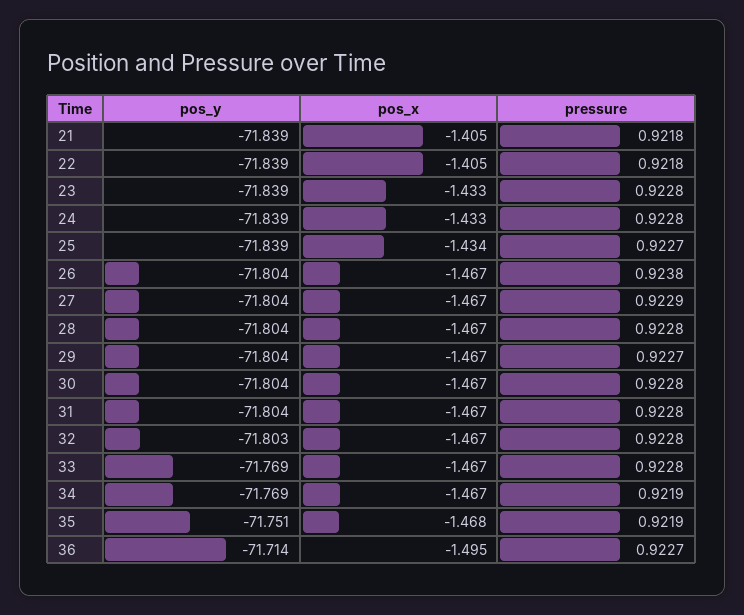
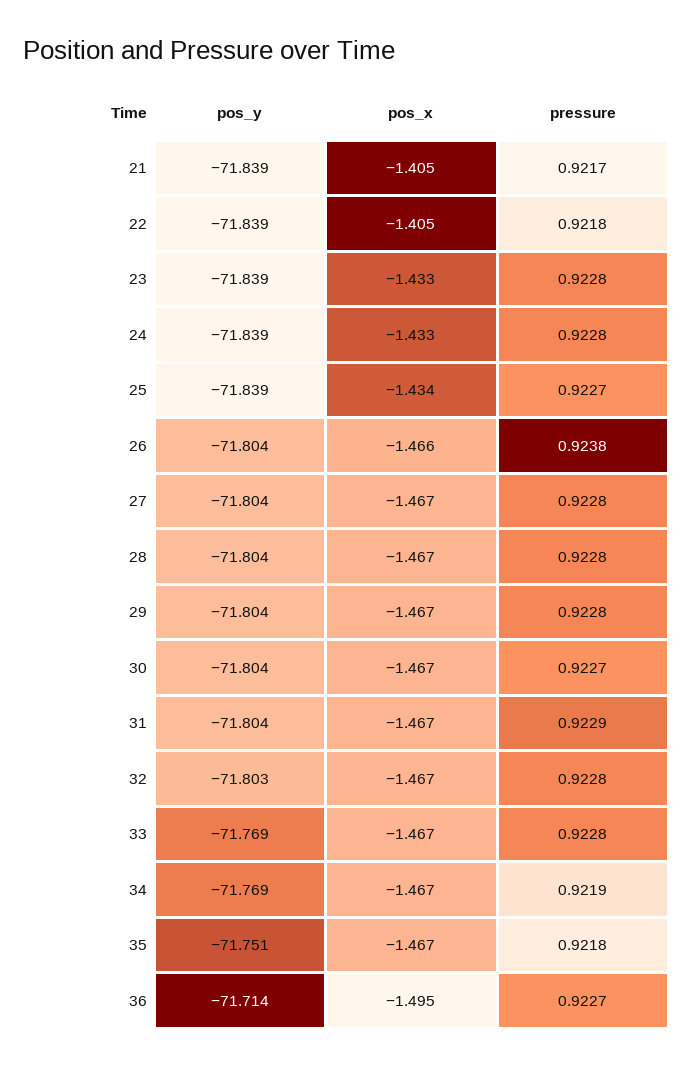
pressure, 21: 0.9218 -> 0.9217
pos_x, 26: -1.467 -> -1.466
pressure, 27: 0.9229 -> 0.9228
pressure, 29: 0.9227 -> 0.9228
pressure, 30: 0.9228 -> 0.9227
pressure, 31: 0.9228 -> 0.9229
pos_x, 35: -1.468 -> -1.467
pressure, 35: 0.9219 -> 0.9218

